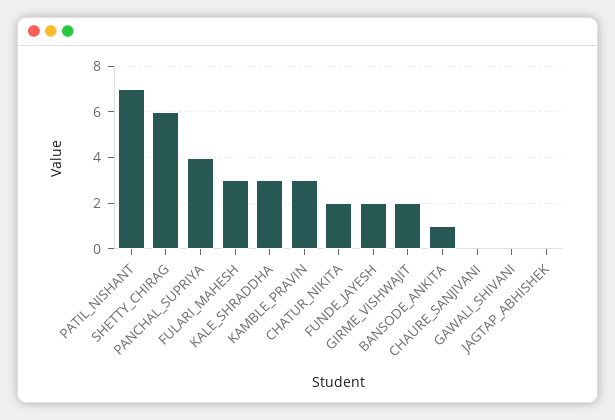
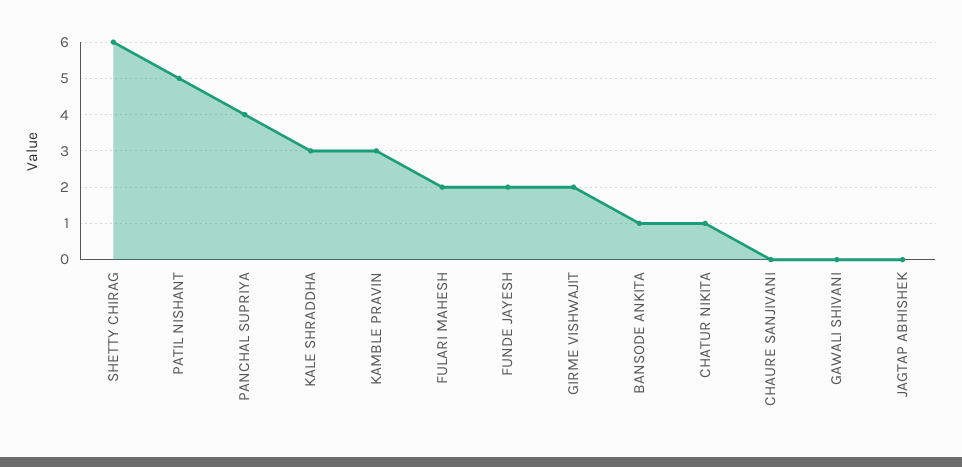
PATIL_NISHANT: 7 -> 5
FULARI_MAHESH: 3 -> 2
CHATUR_NIKITA: 2 -> 1

